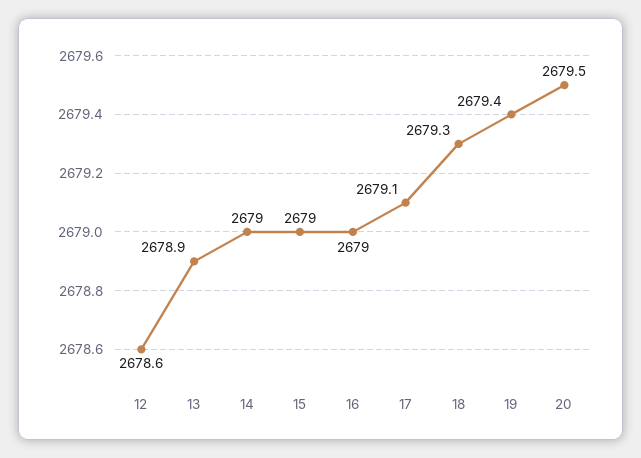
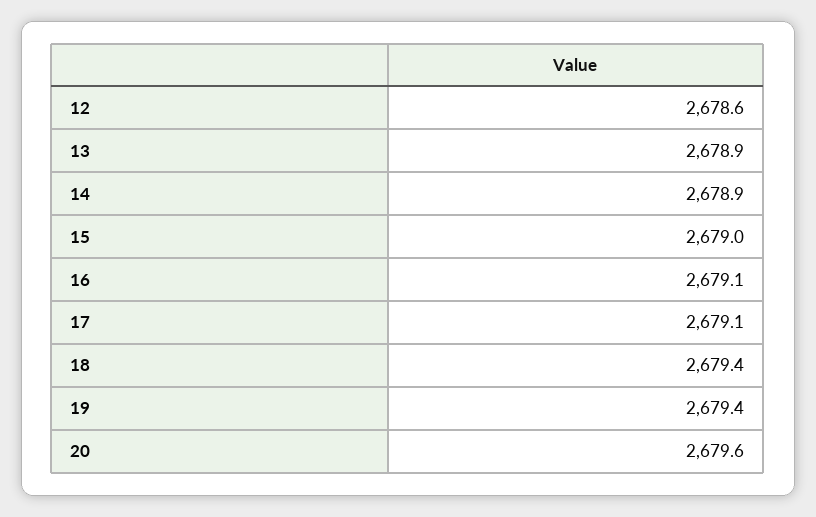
14: 2679 -> 2678.9
16: 2679 -> 2679.1
18: 2679.3 -> 2679.4
20: 2679.5 -> 2679.6

